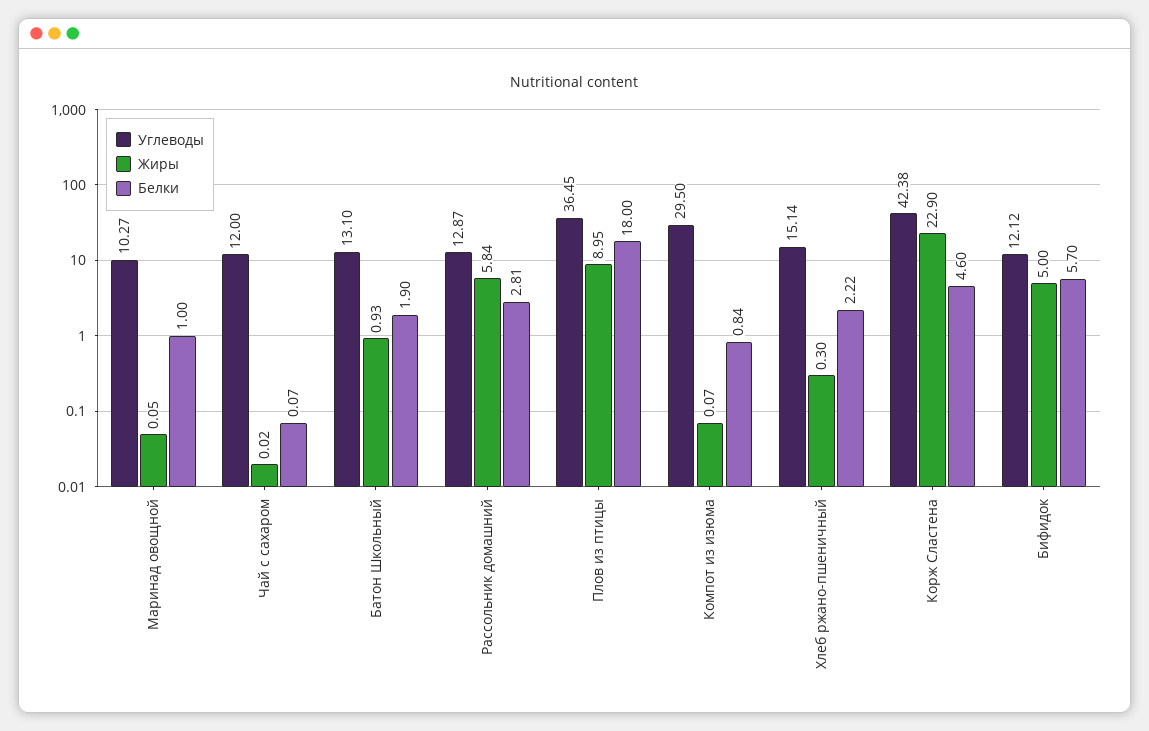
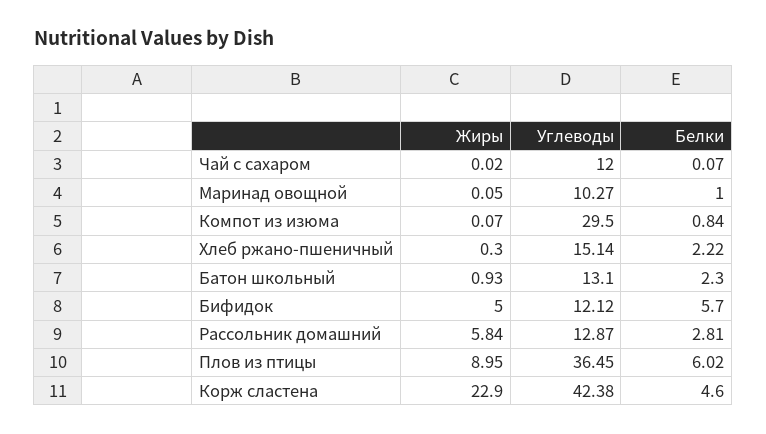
Белки, Батон Школьный: 1.9 -> 2.3
Белки, Плов из птицы: 18 -> 6.02

